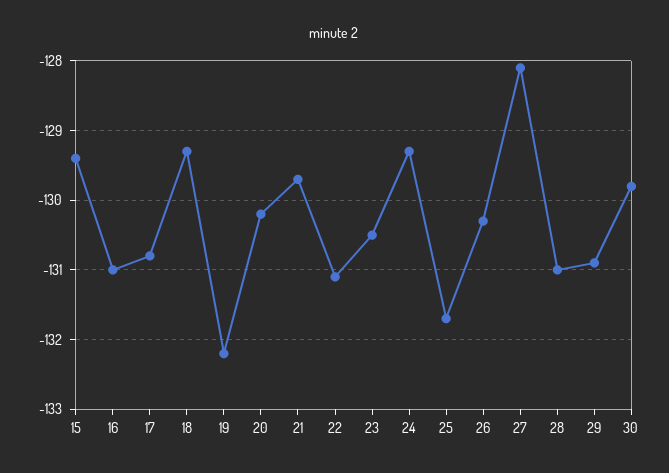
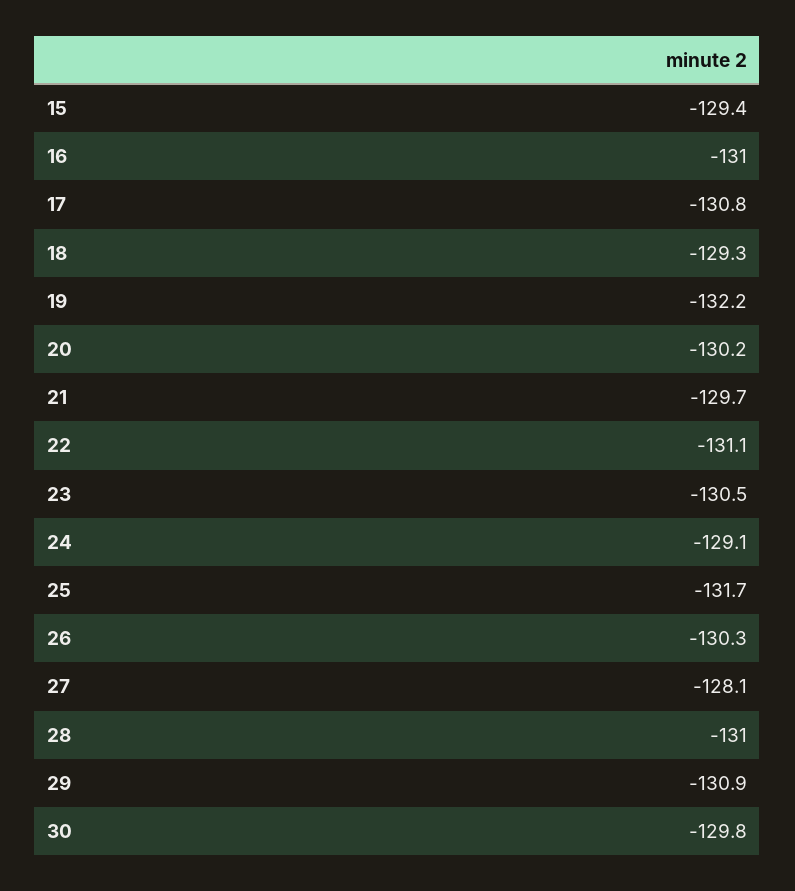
24: -129.3 -> -129.1

